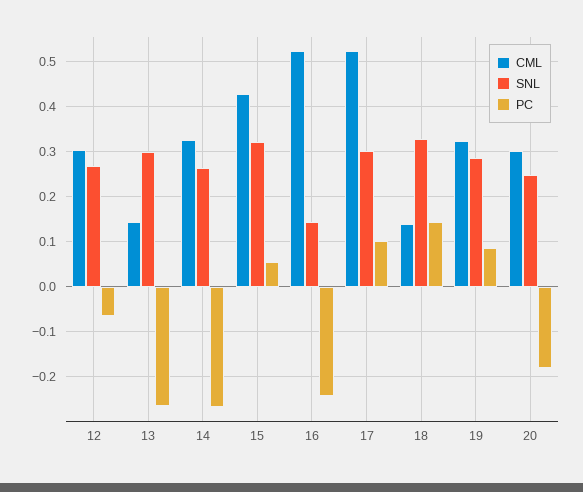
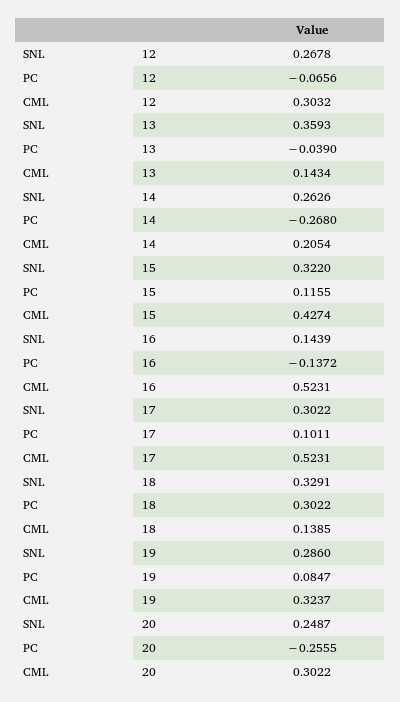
SNL, 13: 0.3 -> 0.3593
PC, 13: -0.26 -> -0.039
CML, 14: 0.32 -> 0.2054
PC, 15: 0.06 -> 0.1155
PC, 16: -0.24 -> -0.1372
PC, 18: 0.14 -> 0.3022
PC, 20: -0.18 -> -0.2555

